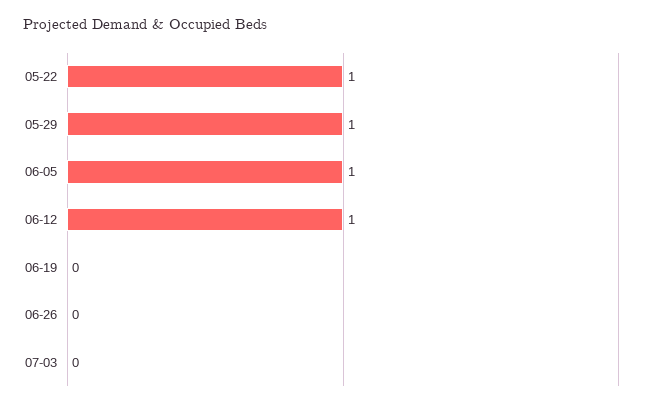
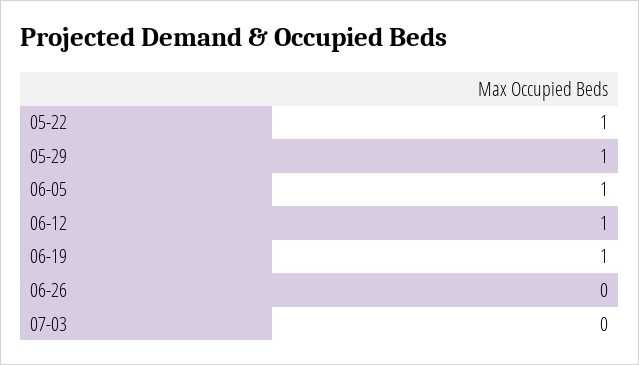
06-19: 0 -> 1

